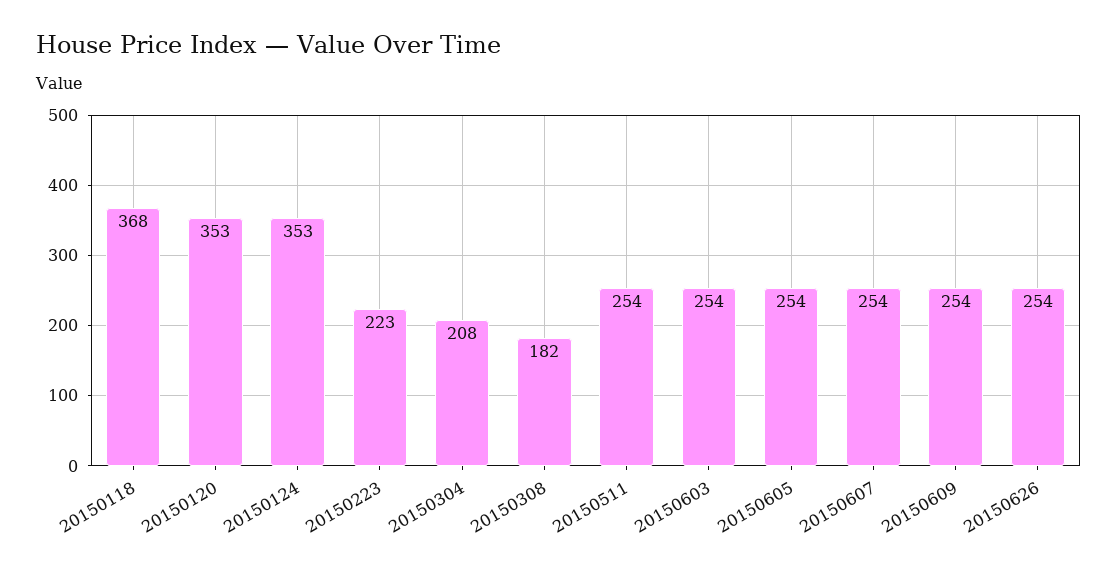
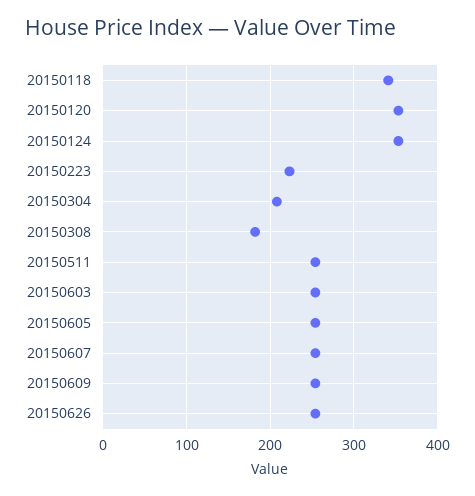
20150118: 368 -> 340

